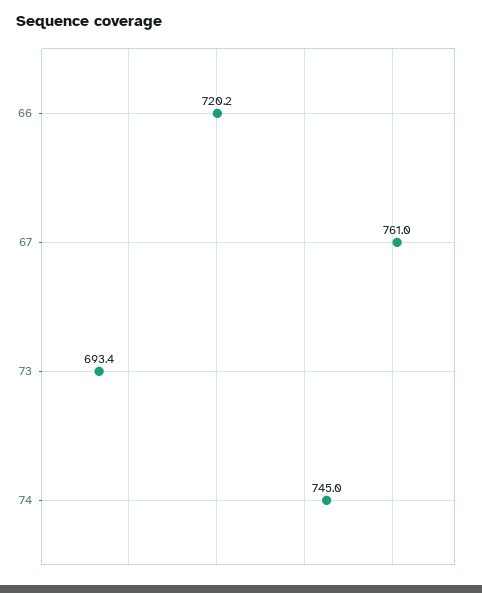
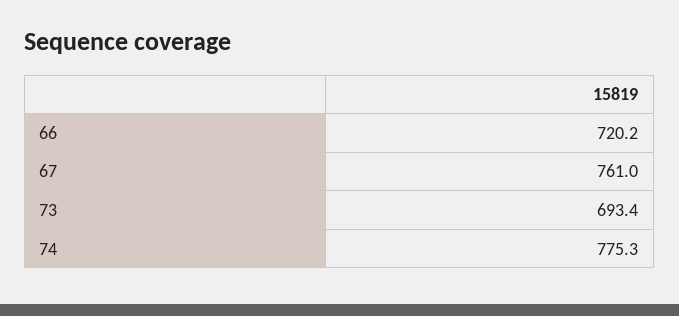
74: 745 -> 775.3

